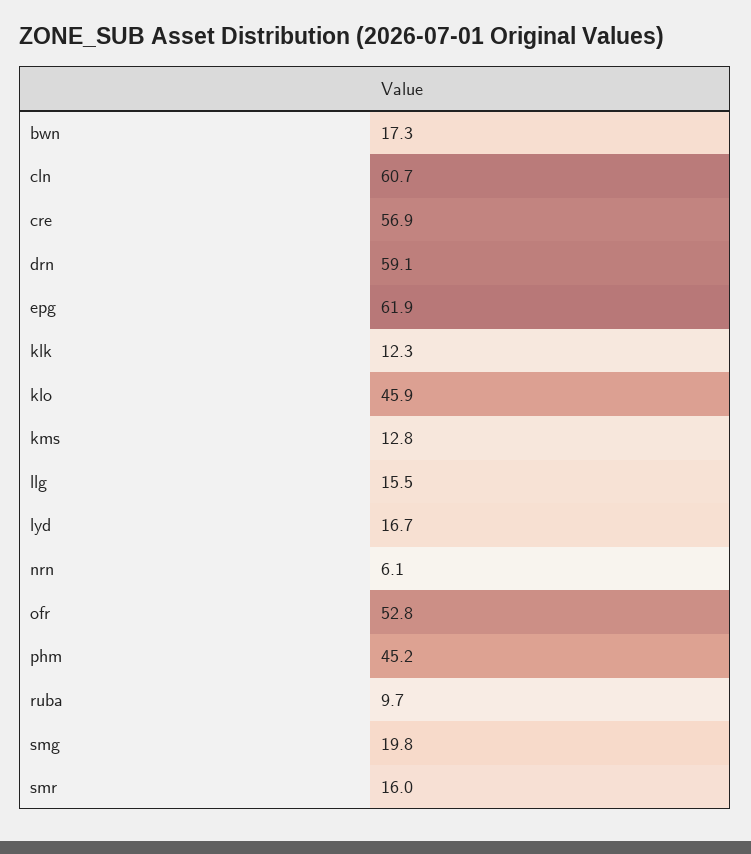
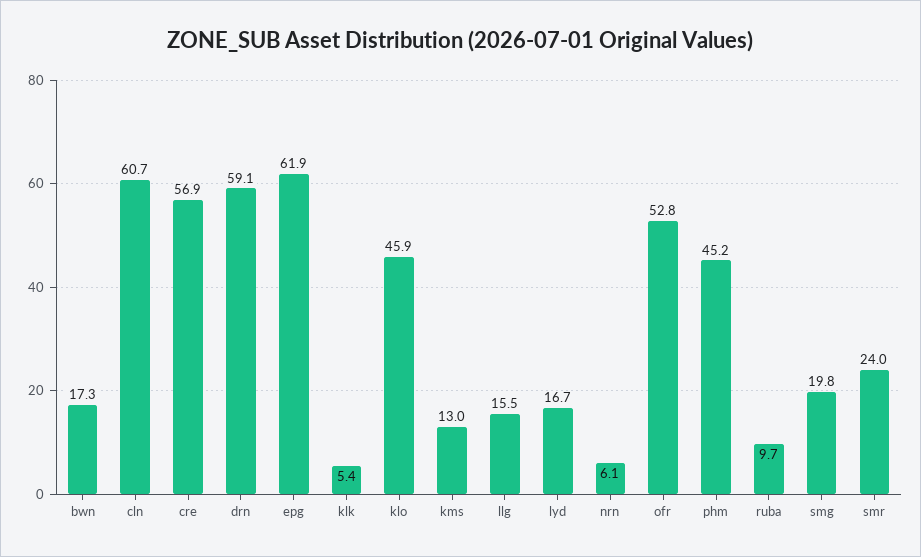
klk: 12.3 -> 5.4
kms: 12.8 -> 13
smr: 16 -> 24

